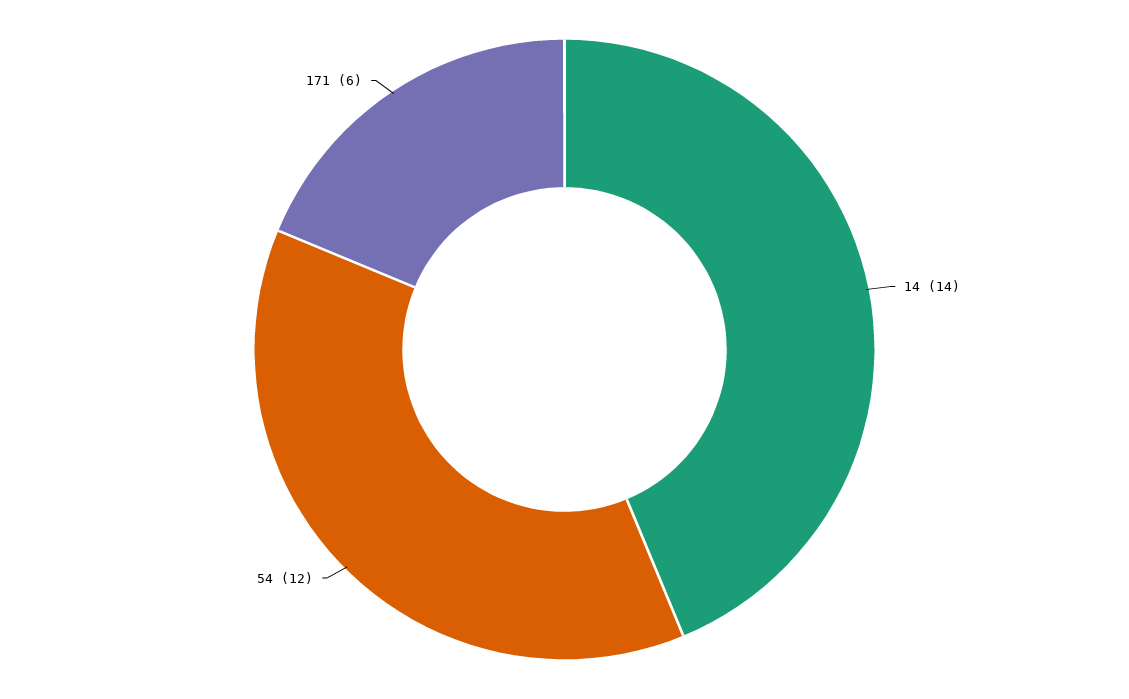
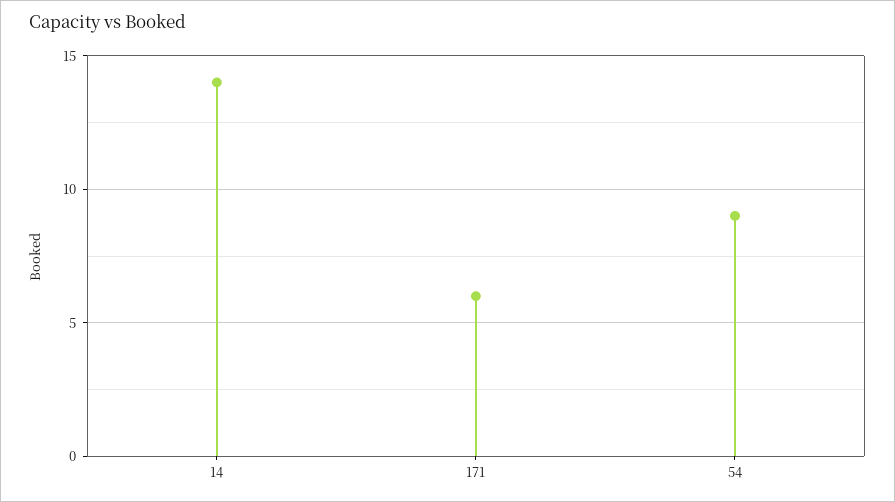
54: 12 -> 9

